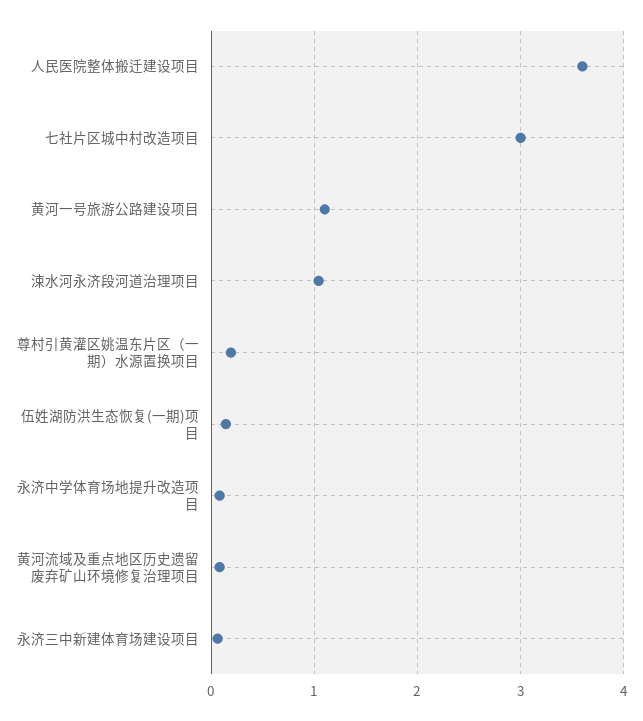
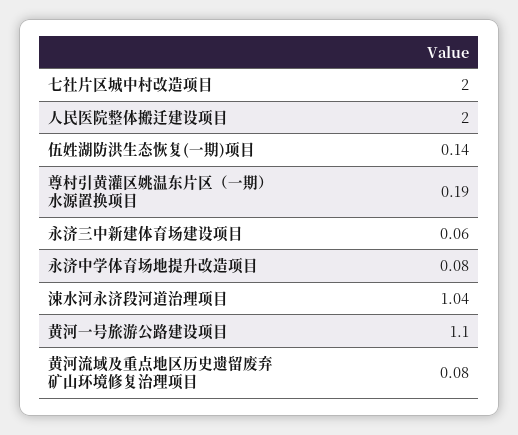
人民医院整体搬迁建设项目: 3.6 -> 2
七社片区城中村改造项目: 3 -> 2

